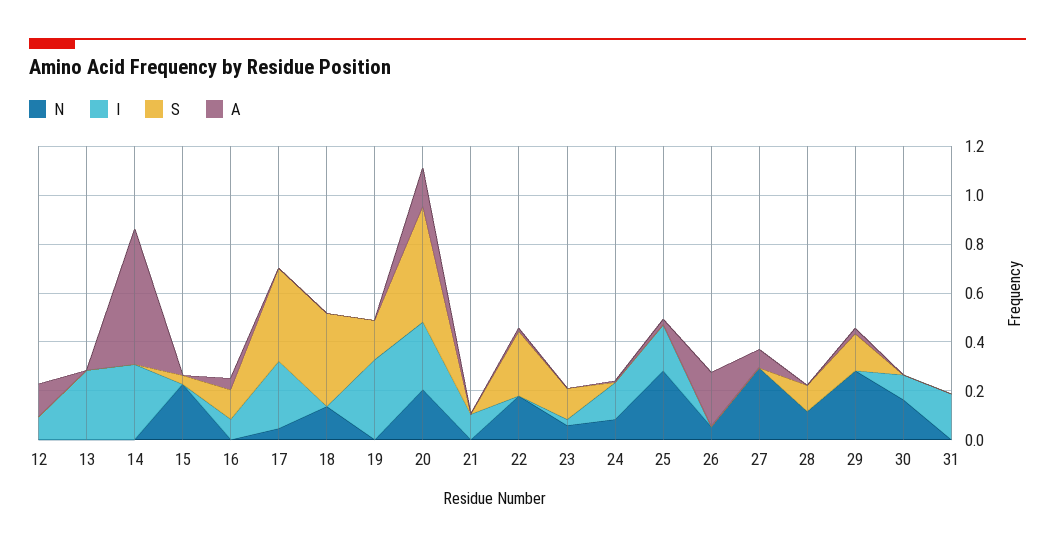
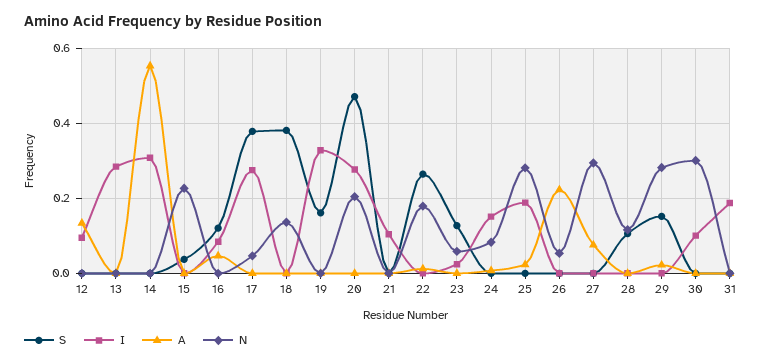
A, 20: 0.15 -> 0
N, 30: 0.15 -> 0.3

